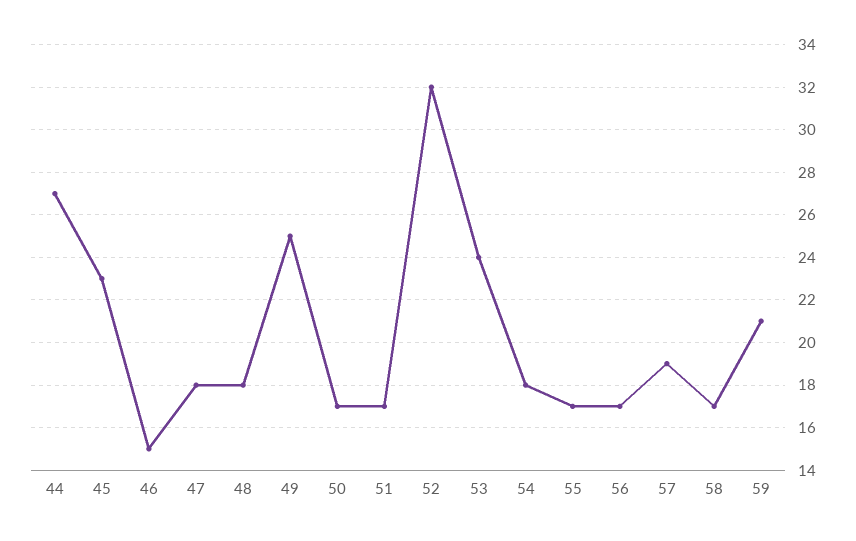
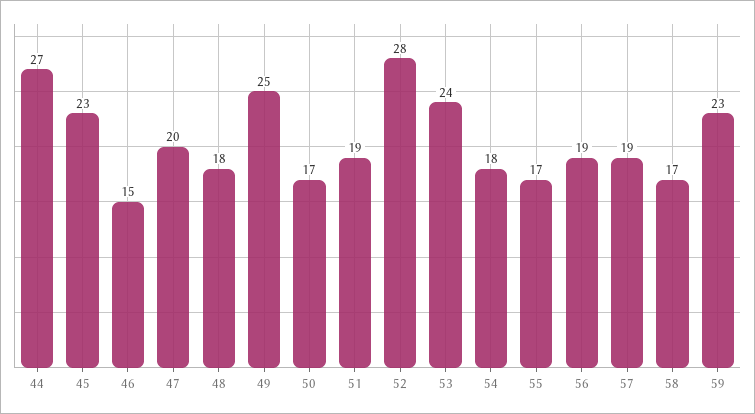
47: 18 -> 20
51: 17 -> 19
52: 32 -> 28
56: 17 -> 19
59: 21 -> 23

